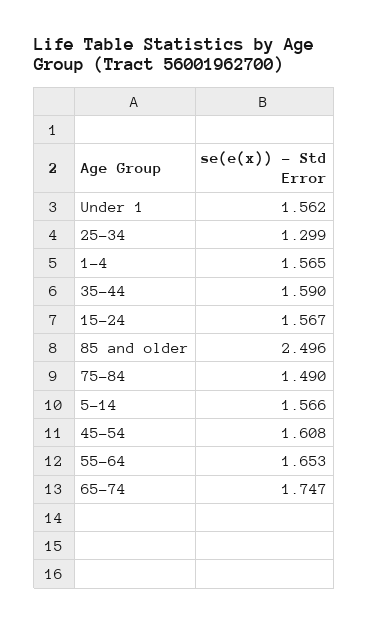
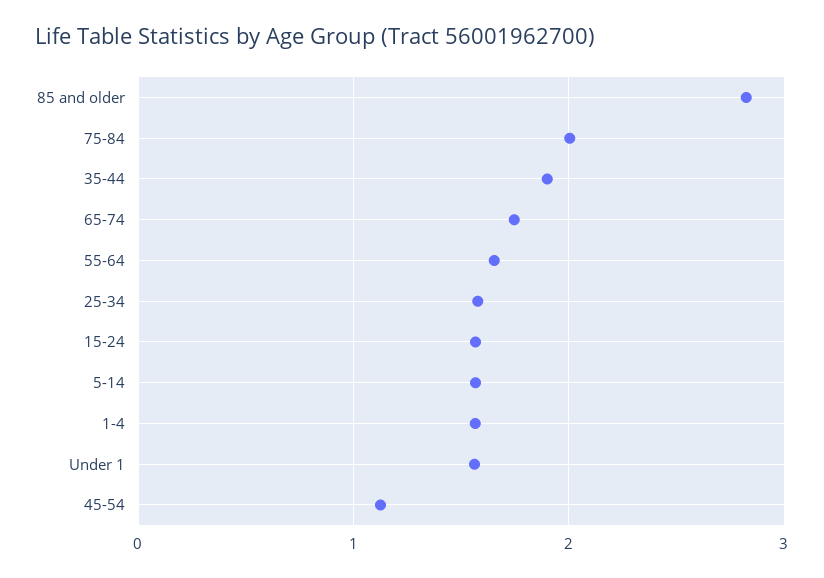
25-34: 1.299 -> 1.6
35-44: 1.59 -> 1.9
85 and older: 2.496 -> 2.8
75-84: 1.49 -> 2
45-54: 1.608 -> 1.1

